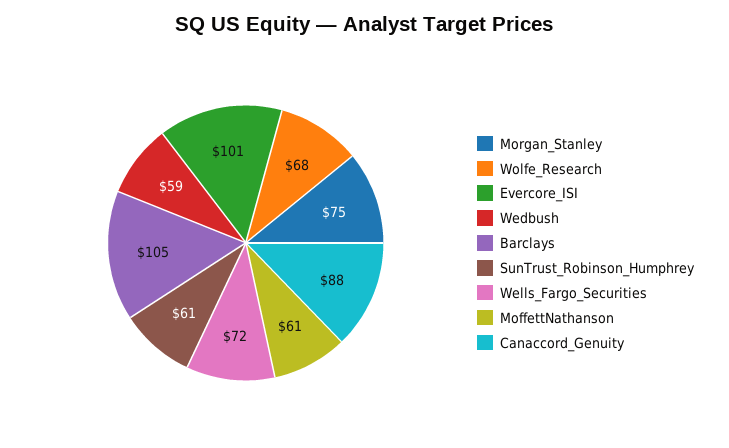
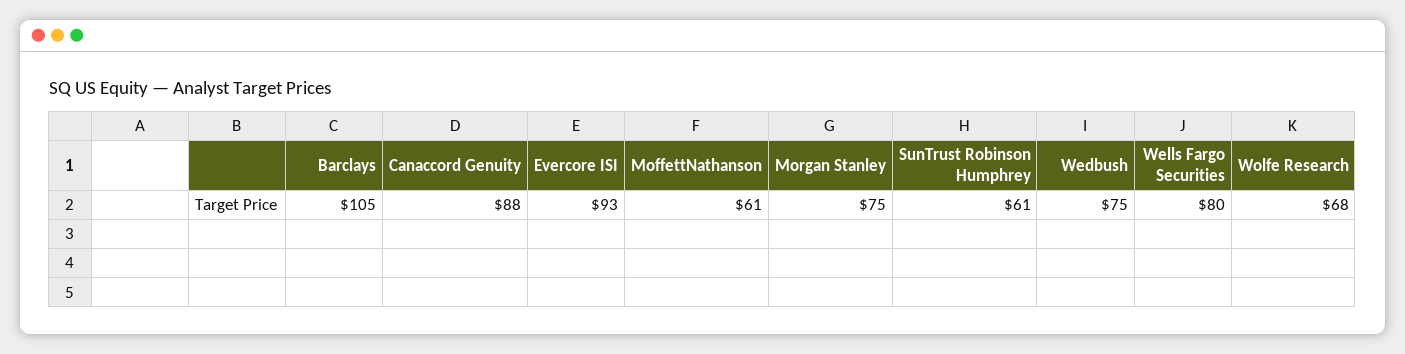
Evercore_ISI: 101 -> 93
Wedbush: 59 -> 75
Wells_Fargo_Securities: 72 -> 80

